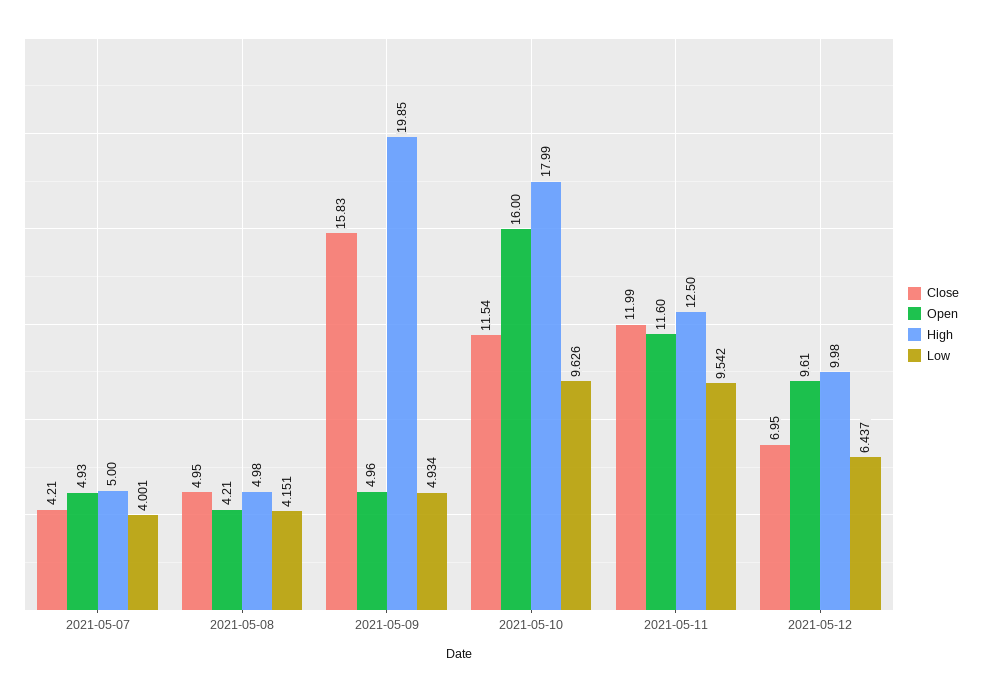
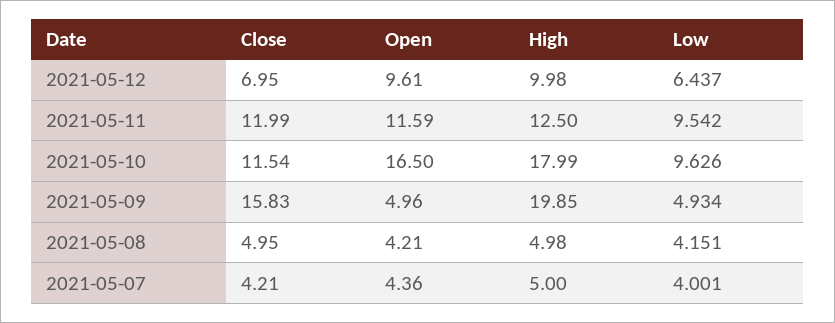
Open, 2021-05-07: 4.93 -> 4.36
Open, 2021-05-10: 16 -> 16.5
Open, 2021-05-11: 11.6 -> 11.59

